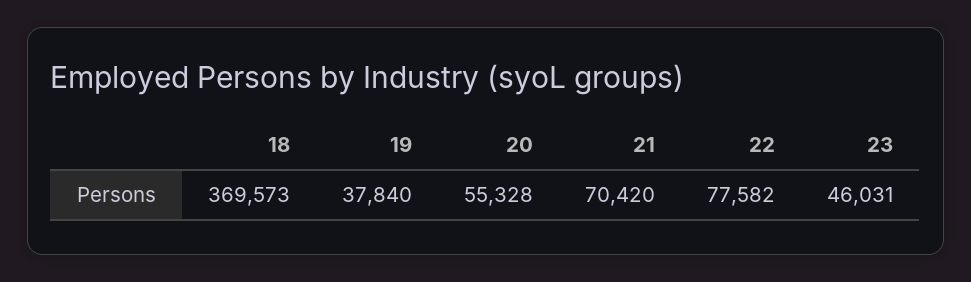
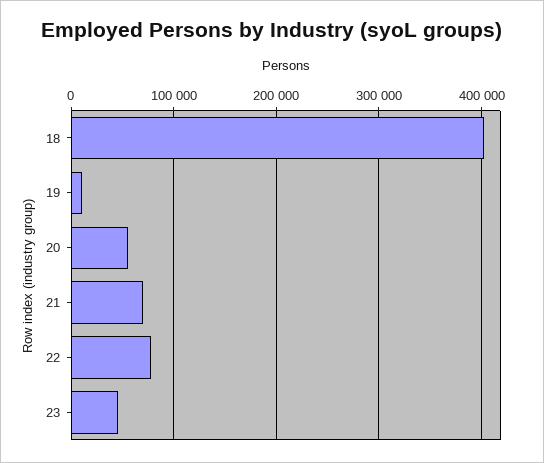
18: 369573 -> 400000
19: 37840 -> 10000

